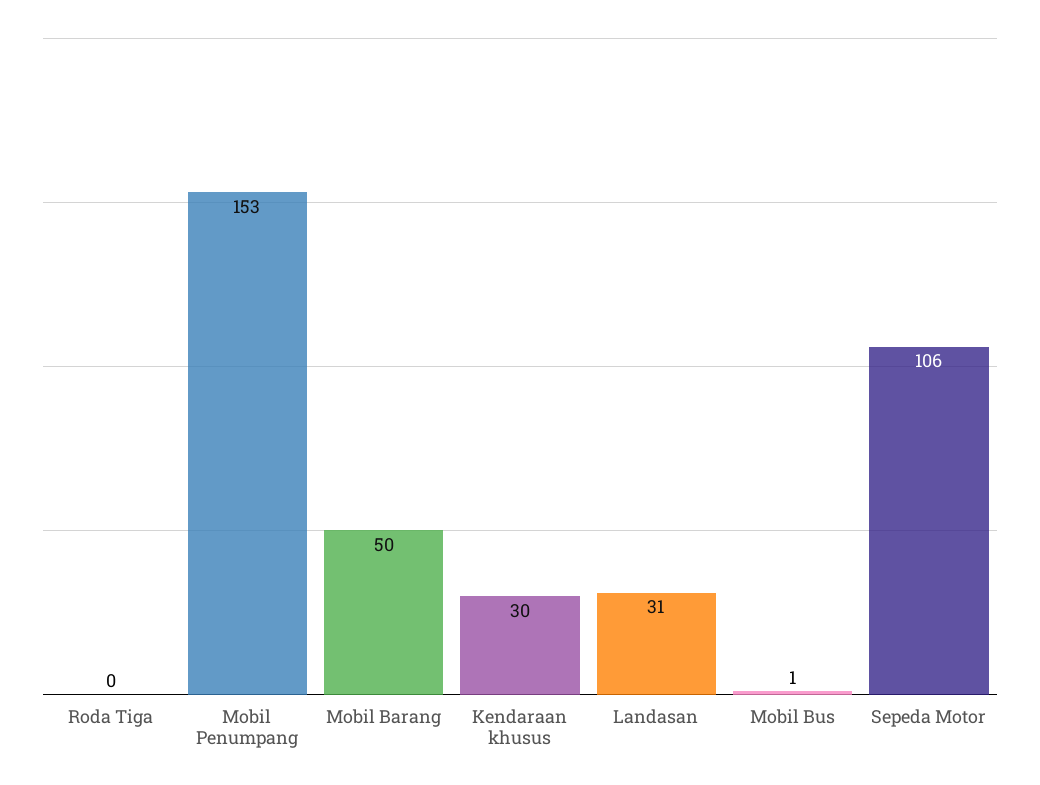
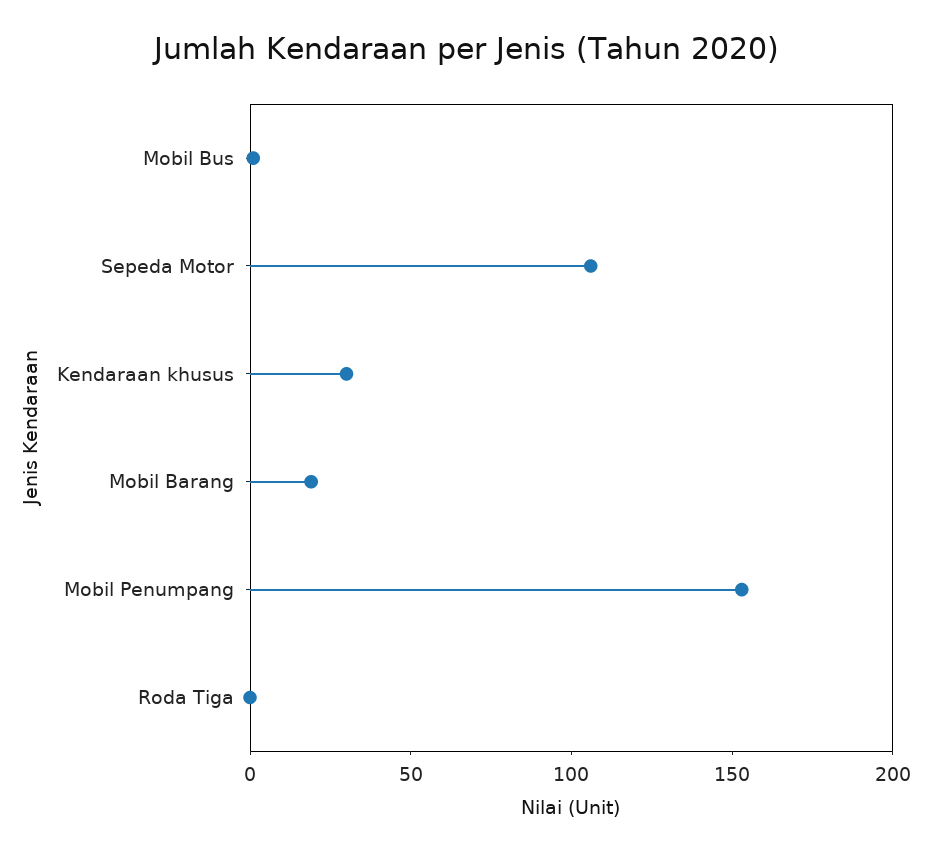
Mobil Barang: 50 -> 20
Landasan: 31 -> none

